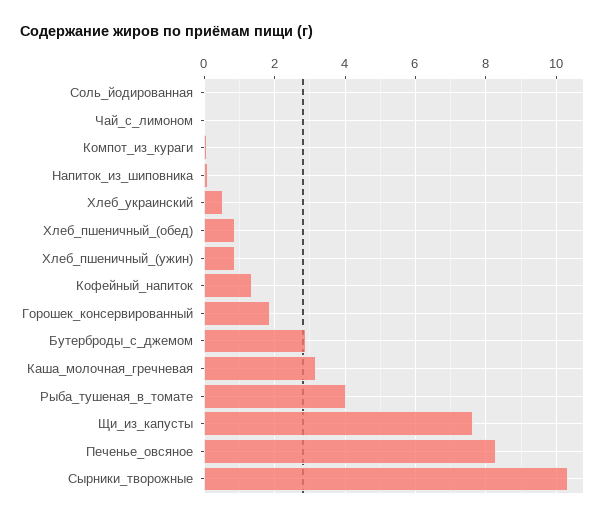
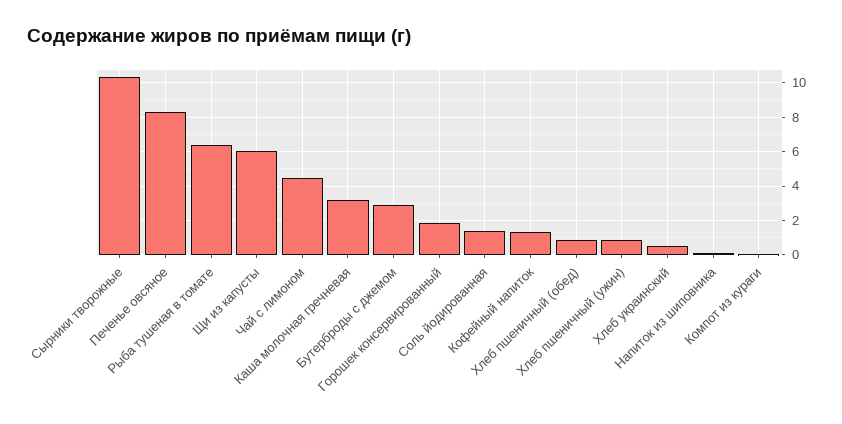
Соль_йодированная: 0 -> 1.5
Чай_с_лимоном: 0 -> 4.5
Рыба_тушеная_в_томате: 4 -> 6.5
Щи_из_капусты: 7.6 -> 6

